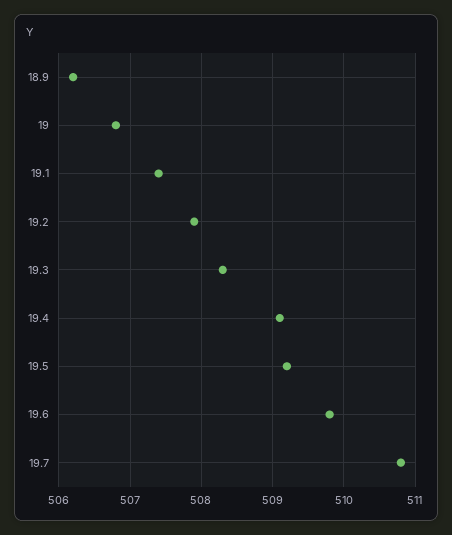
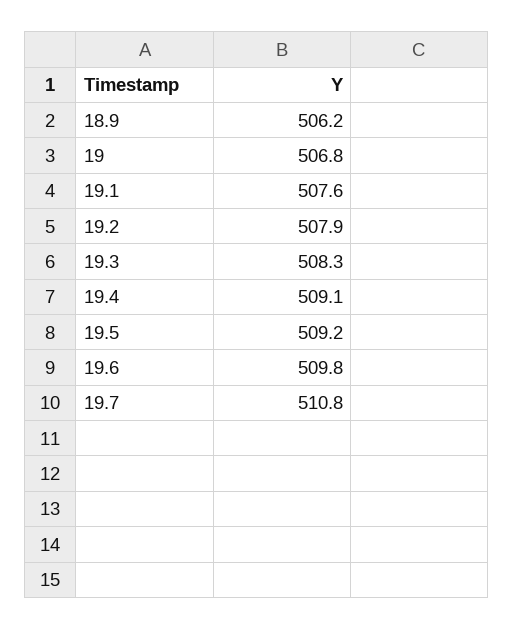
19.1: 507.4 -> 507.6

